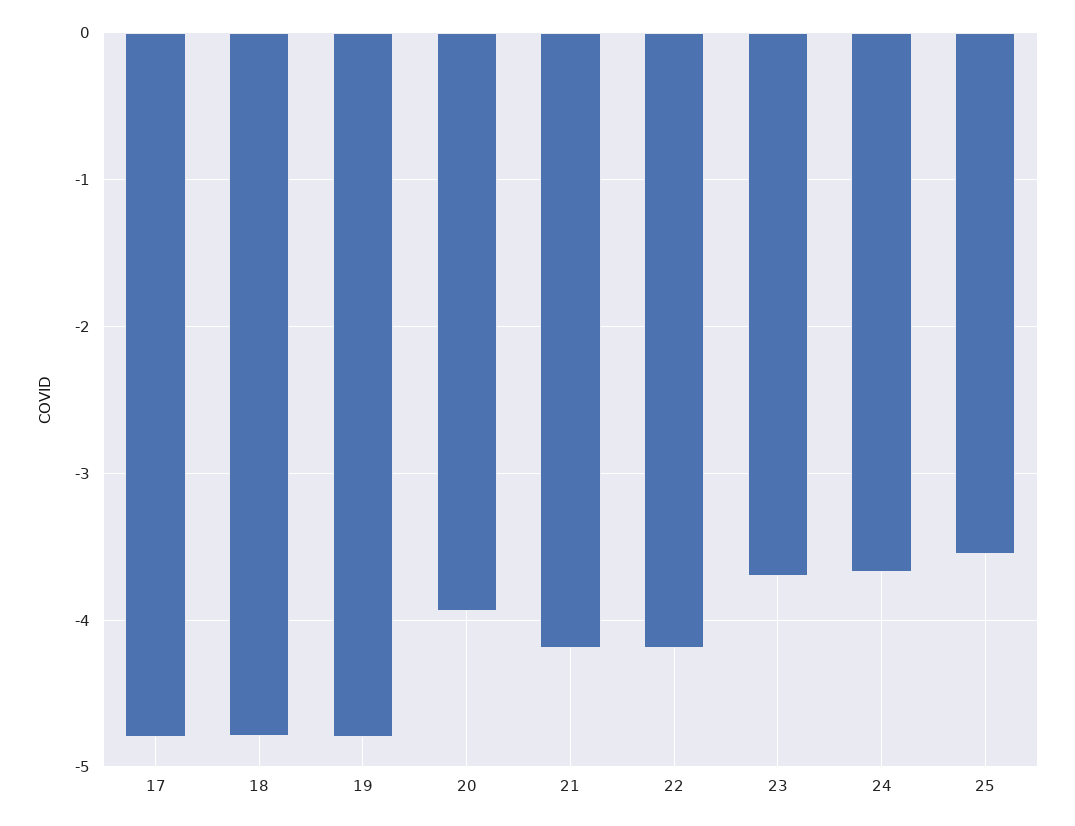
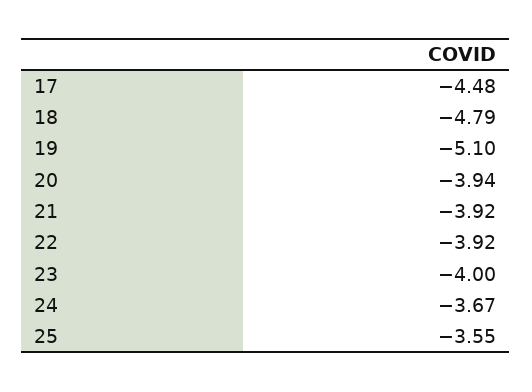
17: -4.8 -> -4.48
19: -4.8 -> -5.1
21: -4.2 -> -3.92
22: -4.2 -> -3.92
23: -3.7 -> -4

